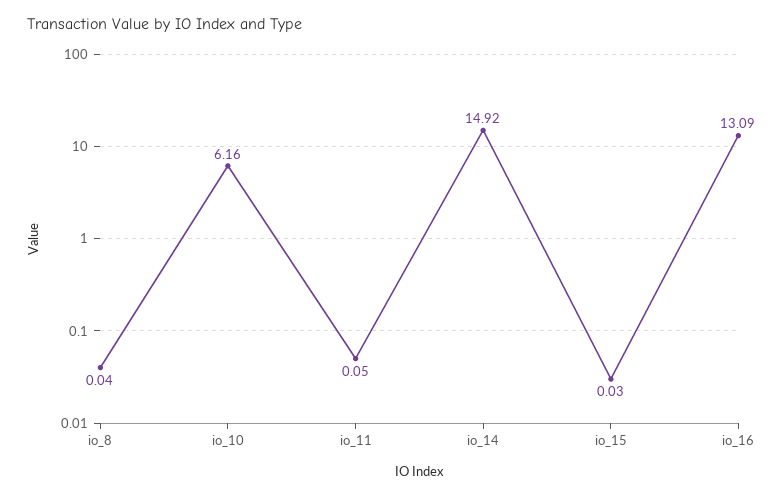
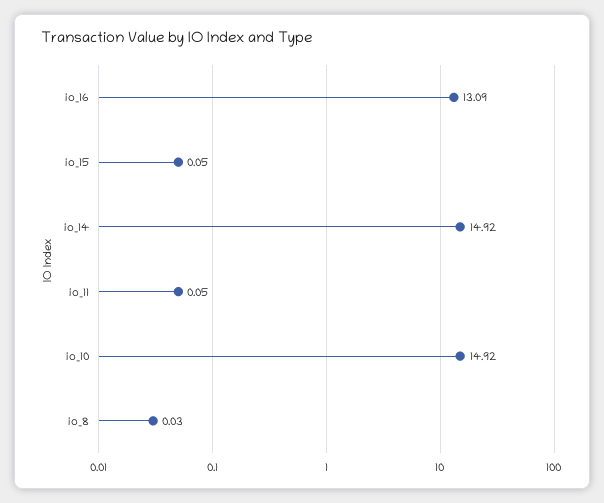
io_8: 0.04 -> 0.03
io_10: 6.16 -> 14.92
io_15: 0.03 -> 0.05

